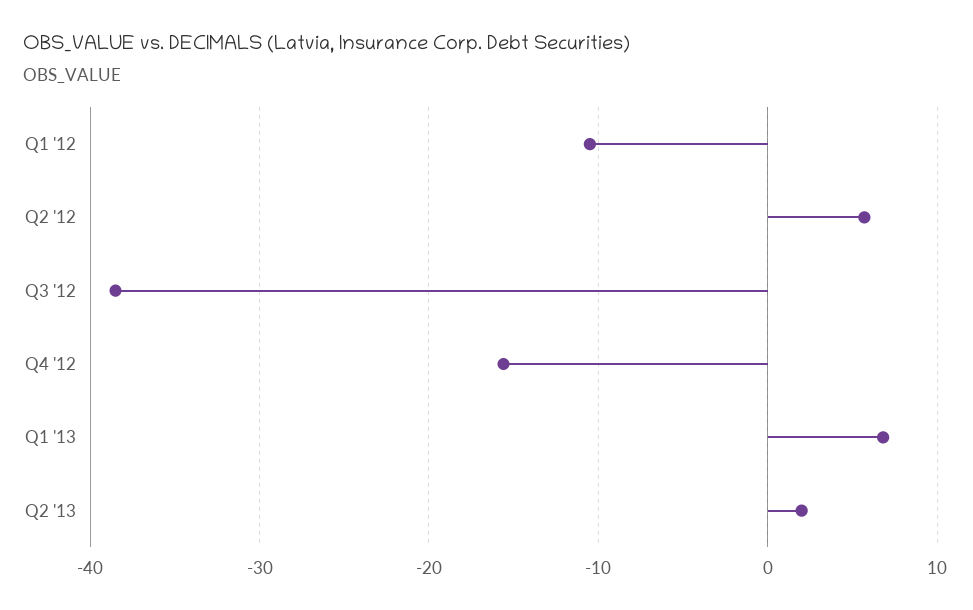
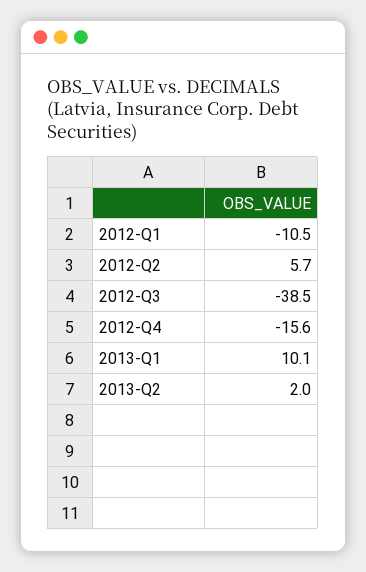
Q1 '13: 7 -> 10.1

